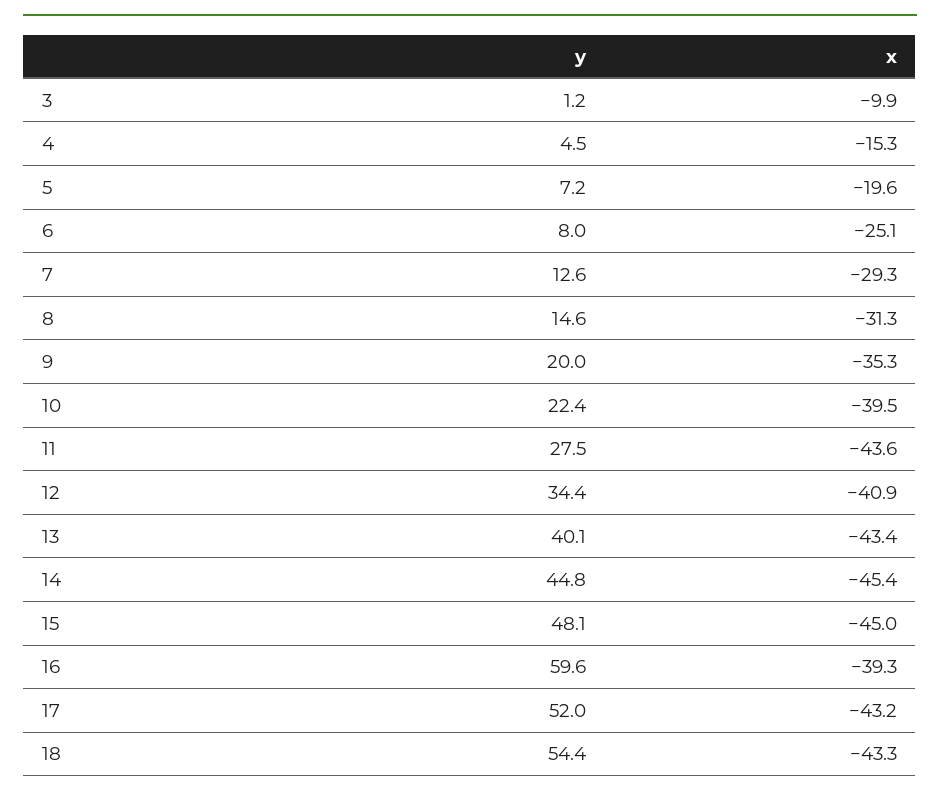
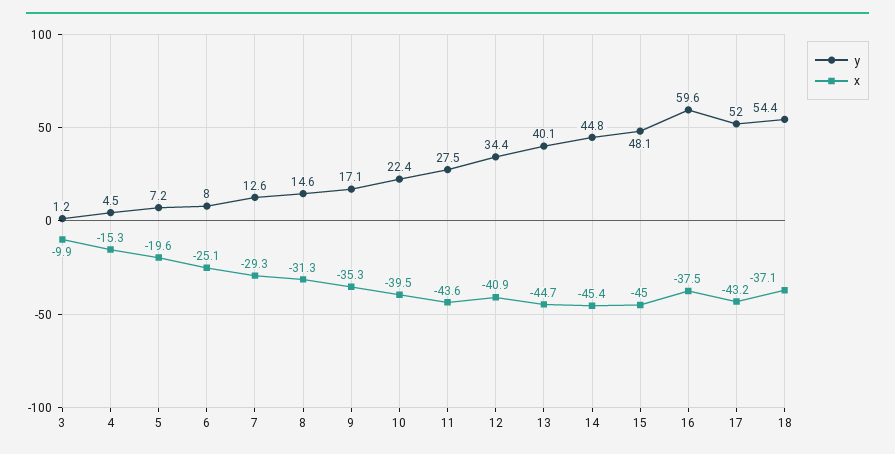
y, 9: 20 -> 17.1
x, 13: -43.4 -> -44.7
x, 16: -39.3 -> -37.5
x, 18: -43.3 -> -37.1

